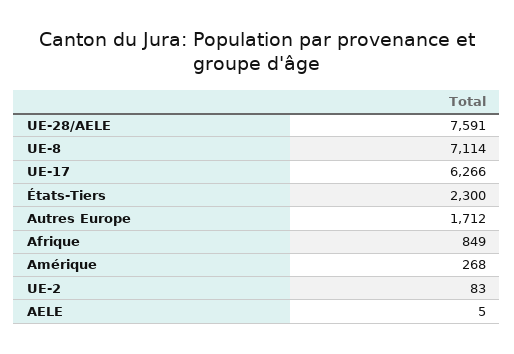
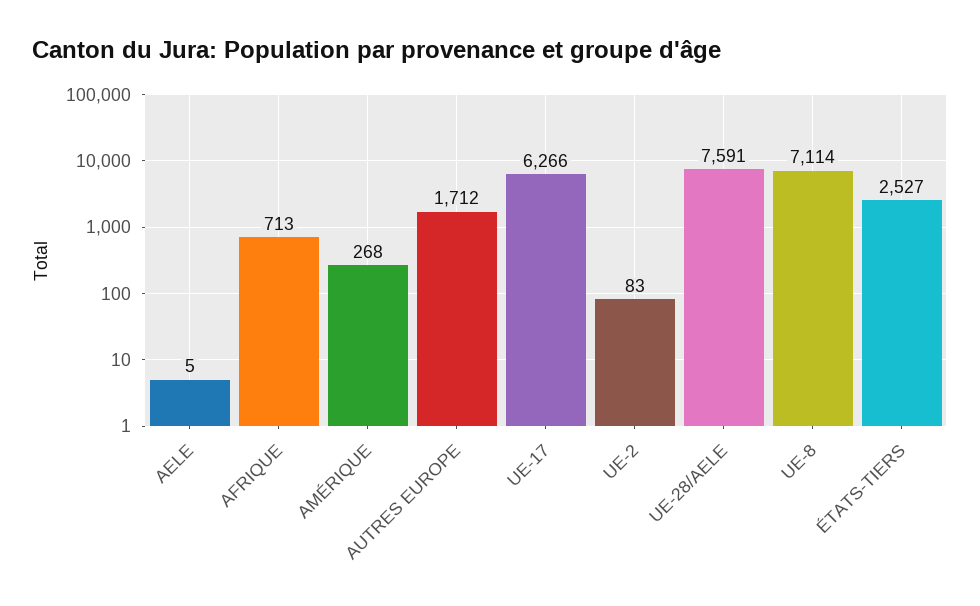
États-Tiers: 2300 -> 2527
Afrique: 849 -> 713

